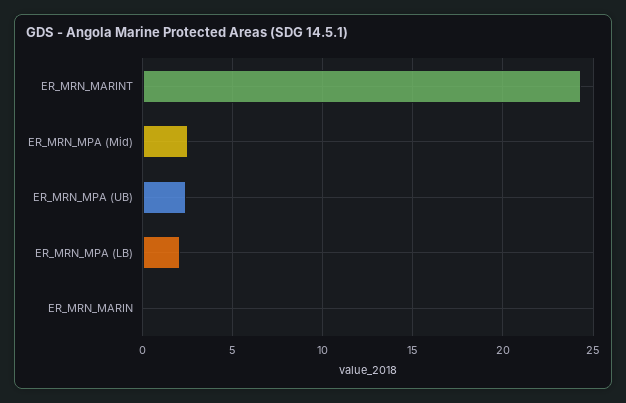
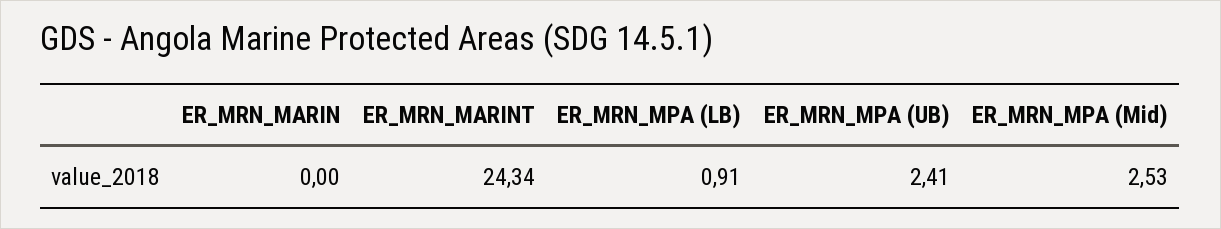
ER_MRN_MPA (LB): 2 -> 0.91

